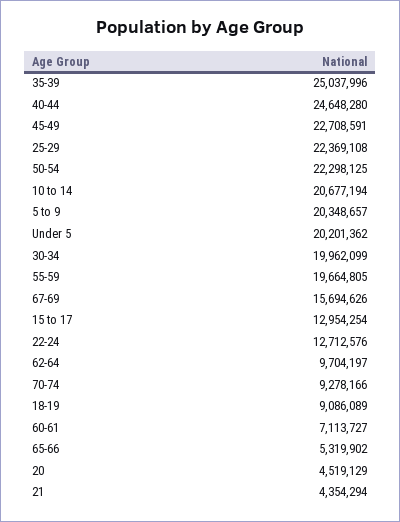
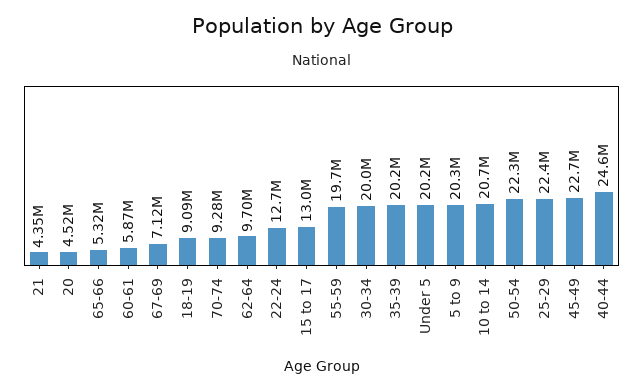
35-39: 25037996 -> 20200000
67-69: 15694626 -> 7120000
60-61: 7113727 -> 5870000

